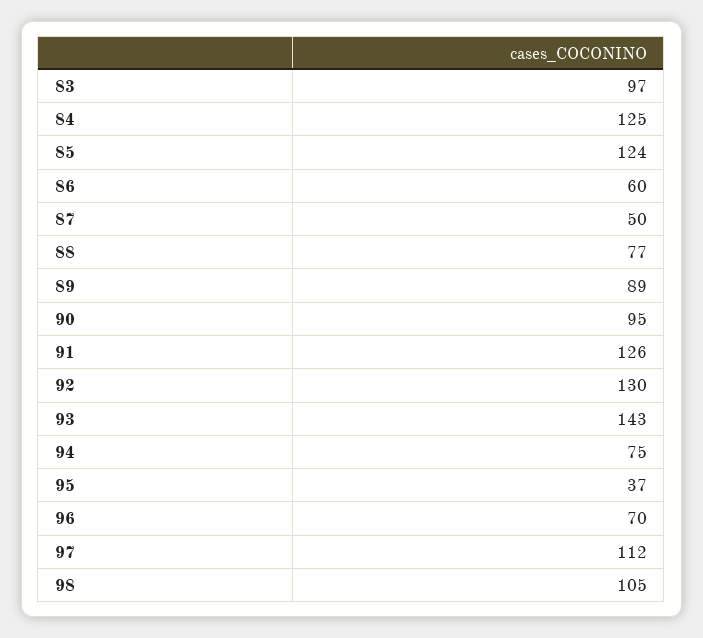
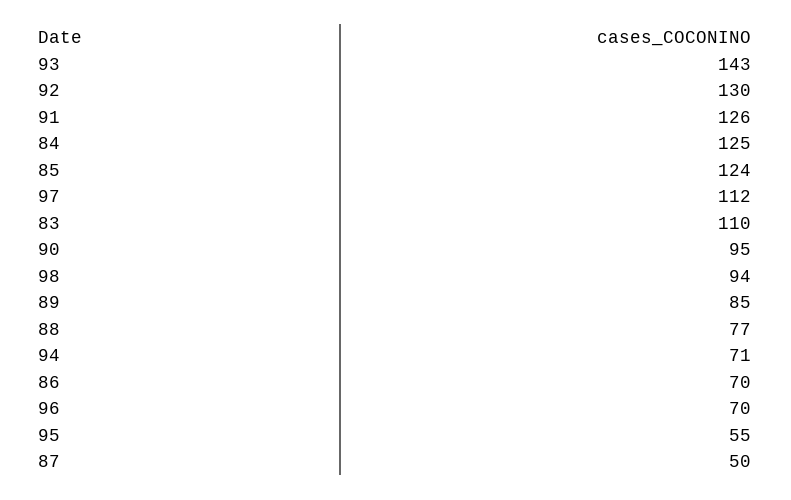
83: 97 -> 110
86: 60 -> 70
89: 89 -> 85
94: 75 -> 71
95: 37 -> 55
98: 105 -> 94

